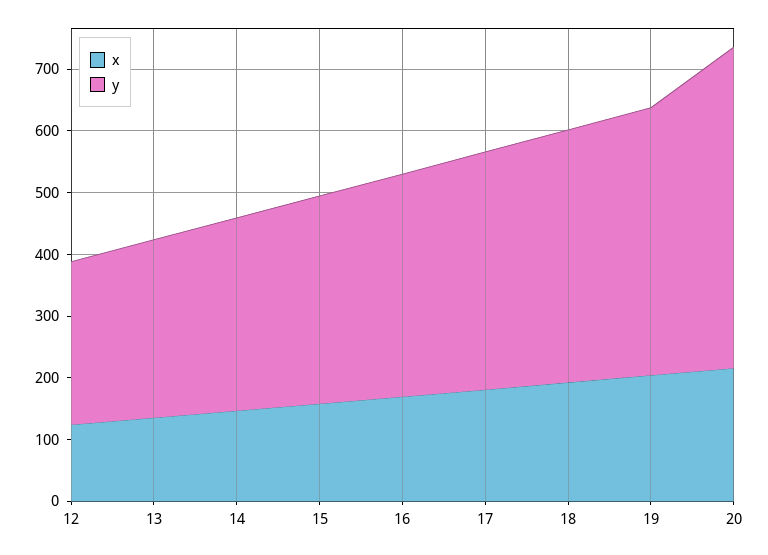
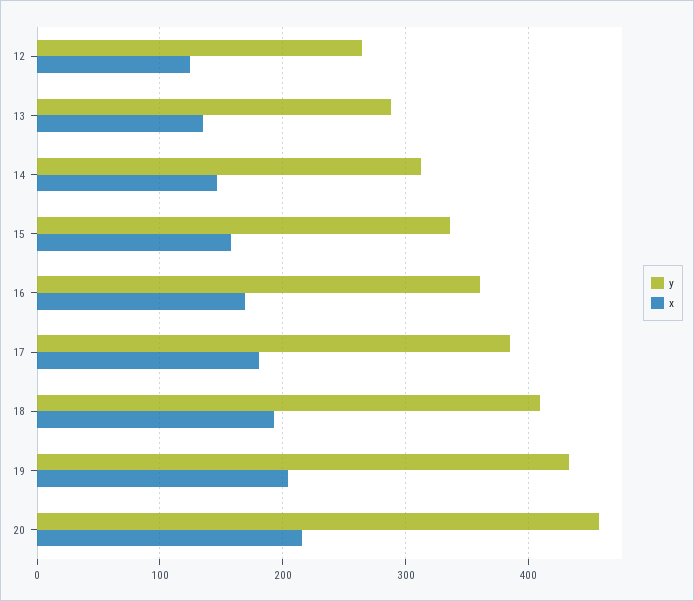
y, 20: 520 -> 460

